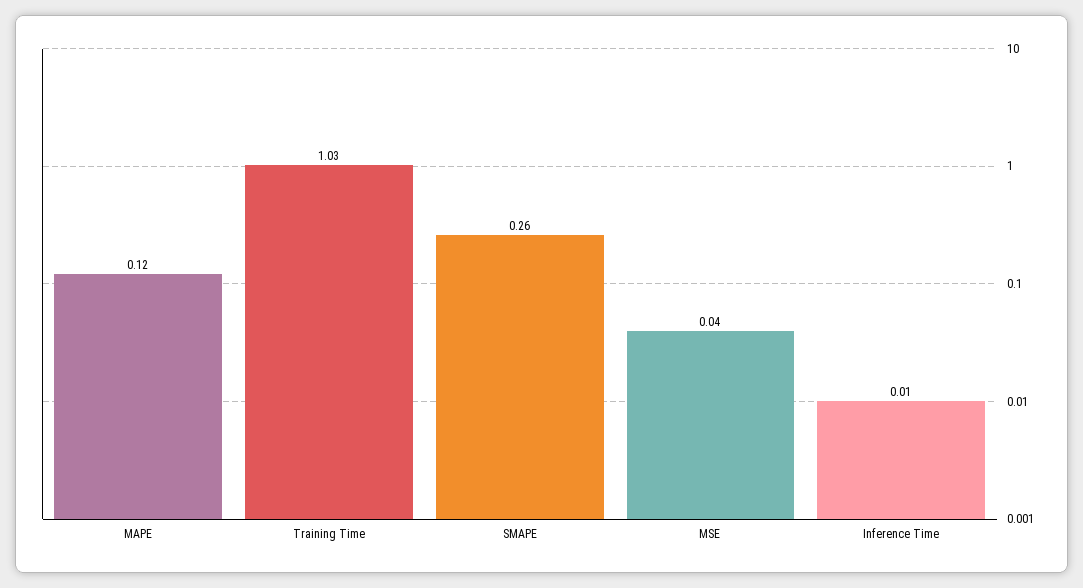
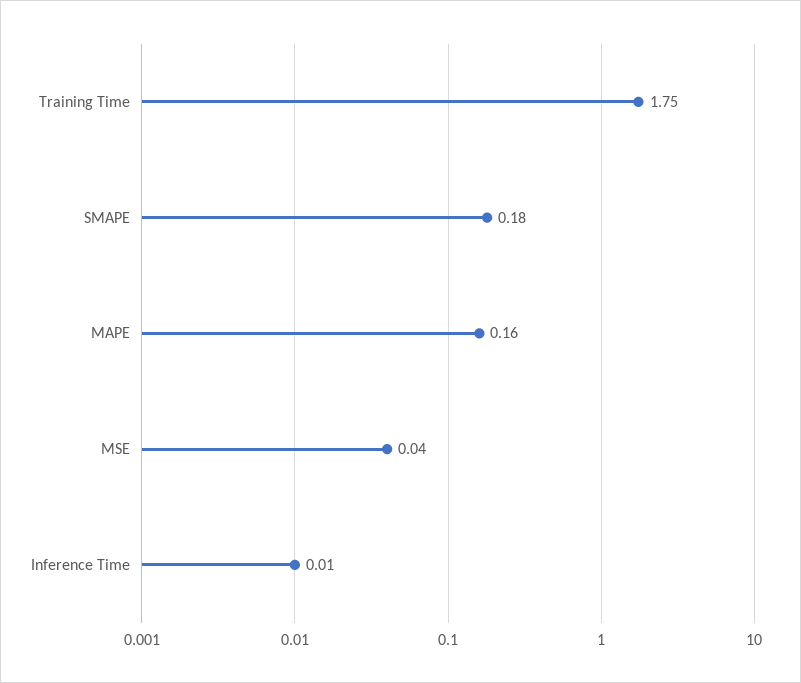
MAPE: 0.12 -> 0.16
Training Time: 1.03 -> 1.75
SMAPE: 0.26 -> 0.18

